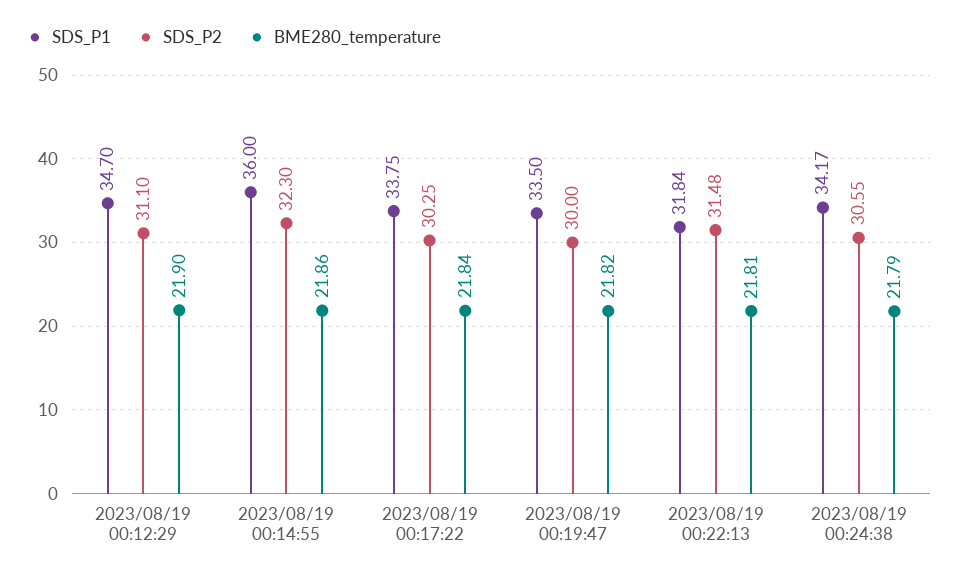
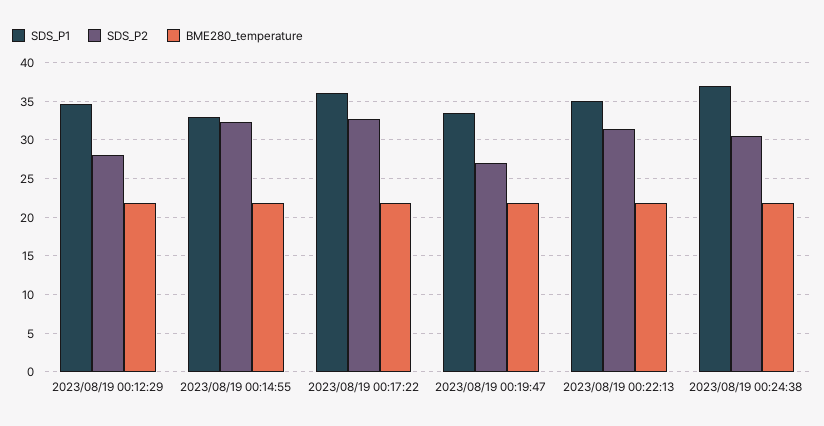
SDS_P2, 2023/08/19 00:12:29: 31.1 -> 28
SDS_P1, 2023/08/19 00:14:55: 36 -> 33
SDS_P1, 2023/08/19 00:17:22: 33.75 -> 36
SDS_P2, 2023/08/19 00:17:22: 30.25 -> 33
SDS_P2, 2023/08/19 00:19:47: 30 -> 27
SDS_P1, 2023/08/19 00:22:13: 31.84 -> 35
SDS_P1, 2023/08/19 00:24:38: 34.17 -> 37

